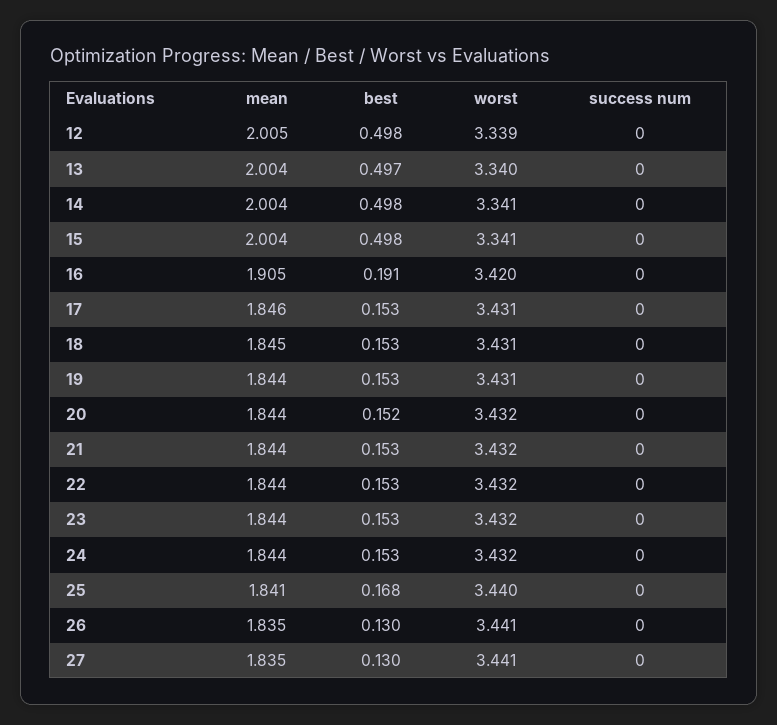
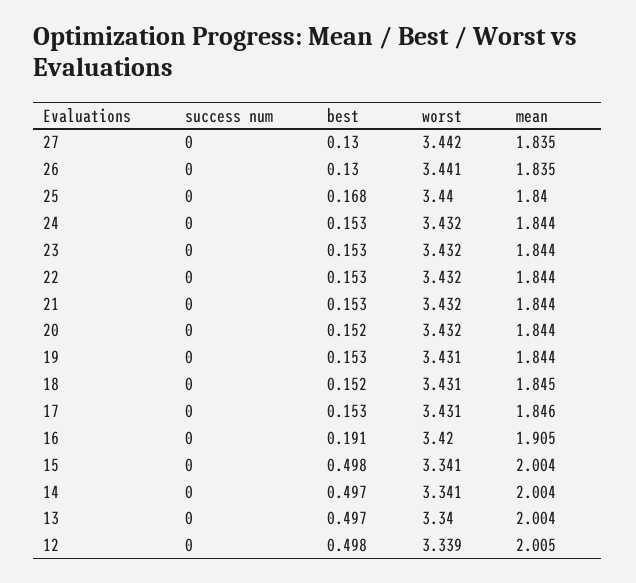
best, 14: 0.498 -> 0.497
best, 18: 0.153 -> 0.152
mean, 25: 1.841 -> 1.84
worst, 27: 3.441 -> 3.442

